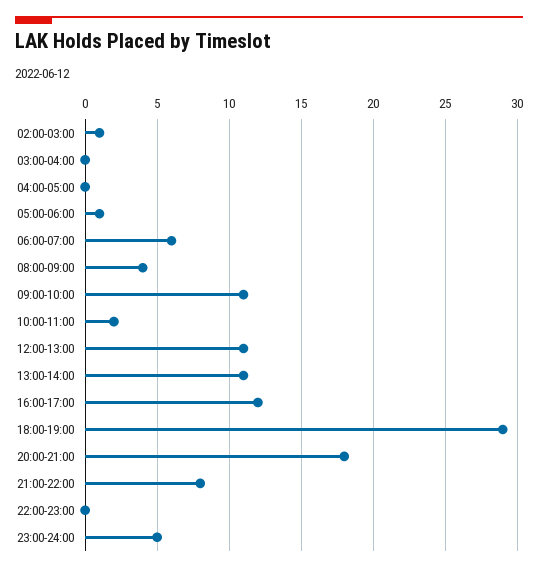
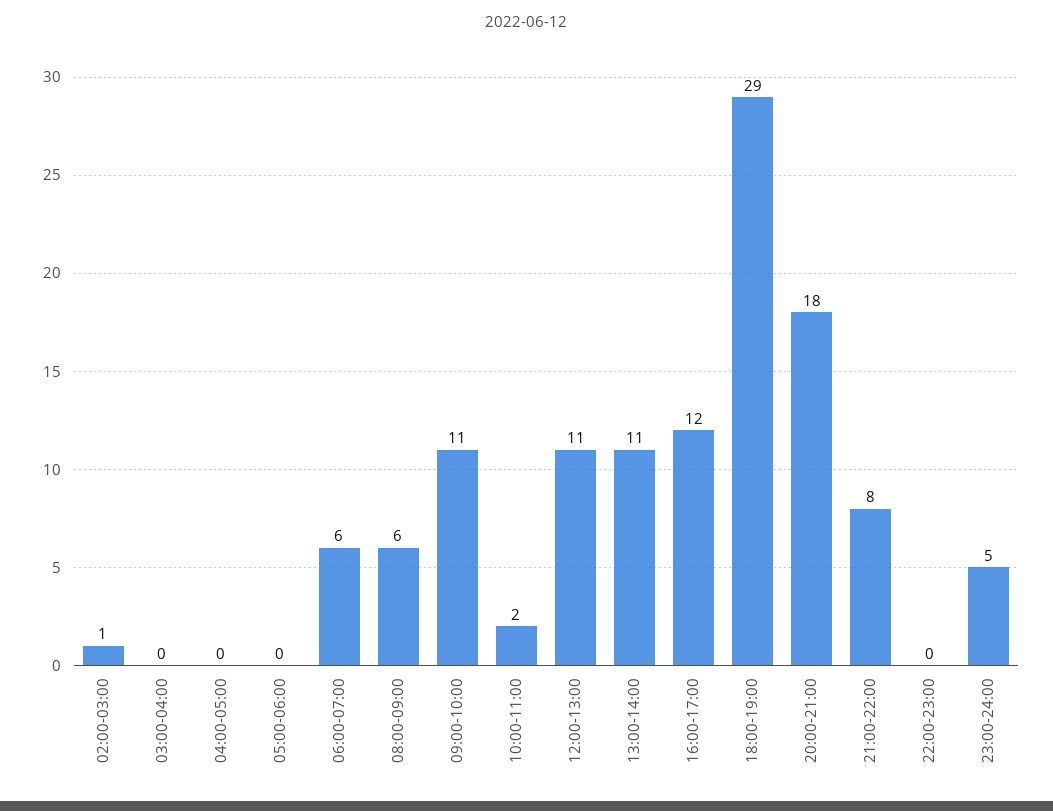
05:00-06:00: 1 -> 0
08:00-09:00: 4 -> 6

